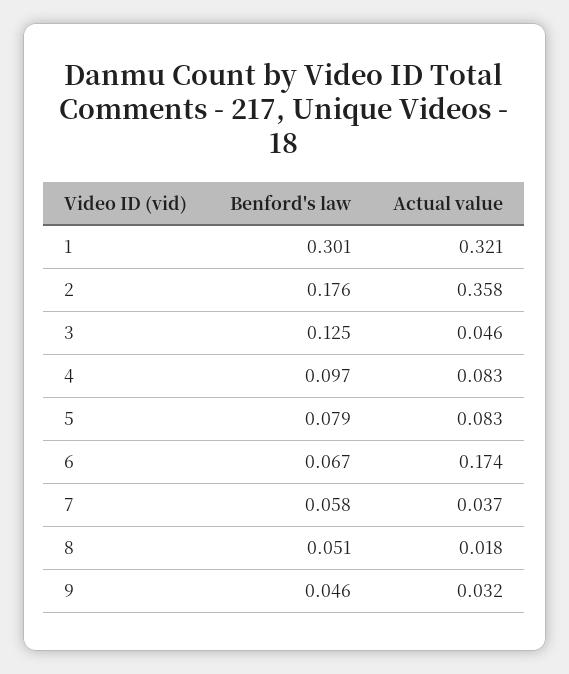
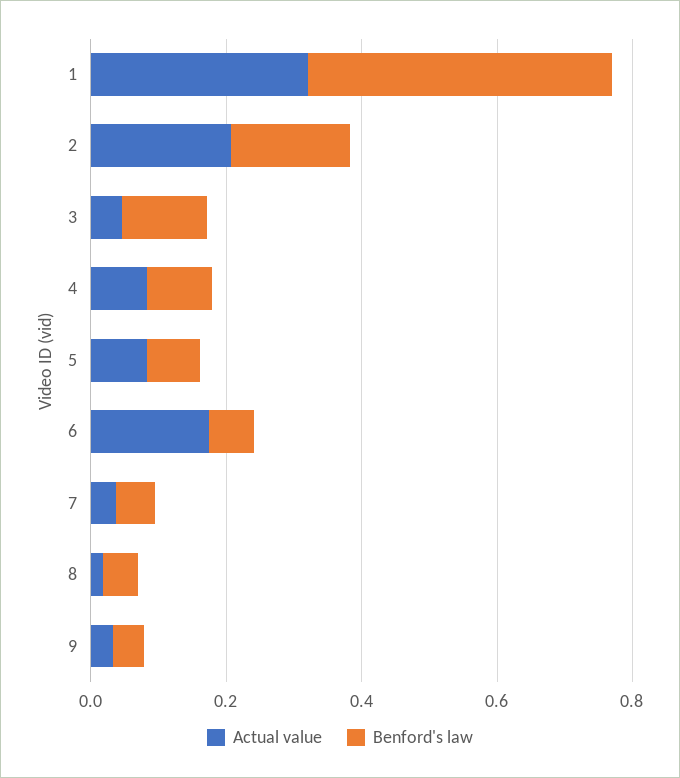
Benford's law, 1: 0.301 -> 0.45
Actual value, 2: 0.358 -> 0.2

